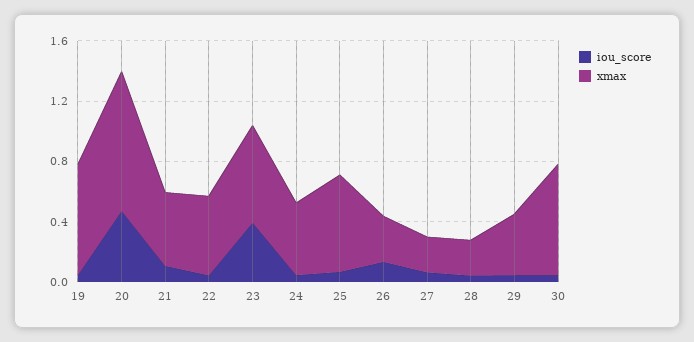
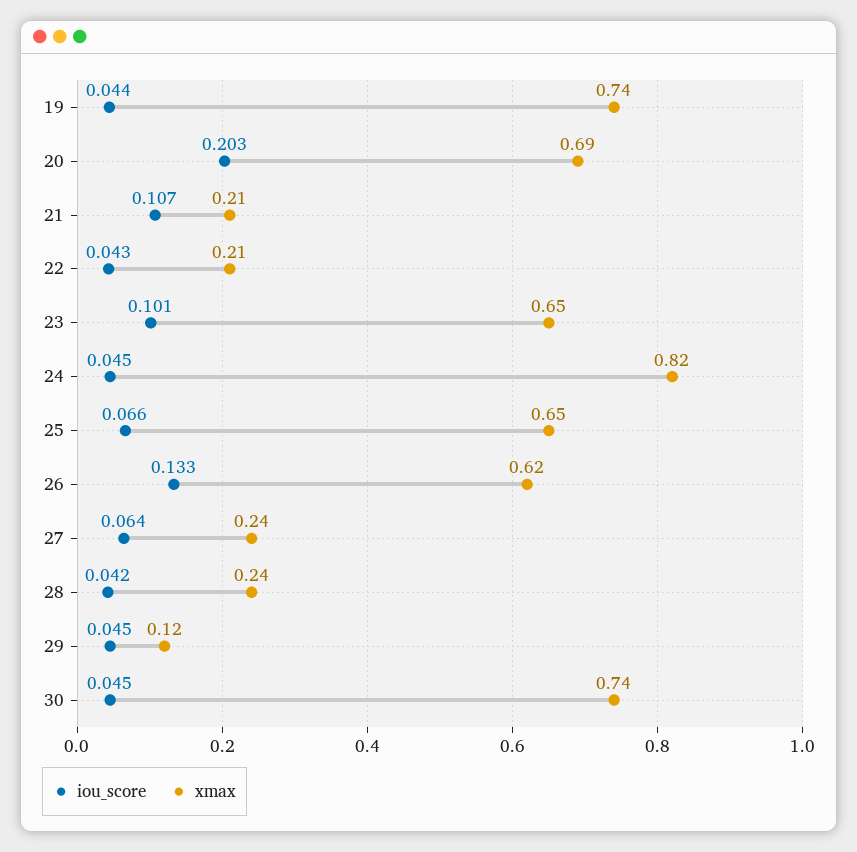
iou_score, 20: 0.5 -> 0.203
xmax, 20: 0.9 -> 0.69
xmax, 21: 0.5 -> 0.21
xmax, 22: 0.5 -> 0.21
iou_score, 23: 0.4 -> 0.101
xmax, 24: 0.5 -> 0.82
xmax, 26: 0.3 -> 0.62
xmax, 29: 0.4 -> 0.12

